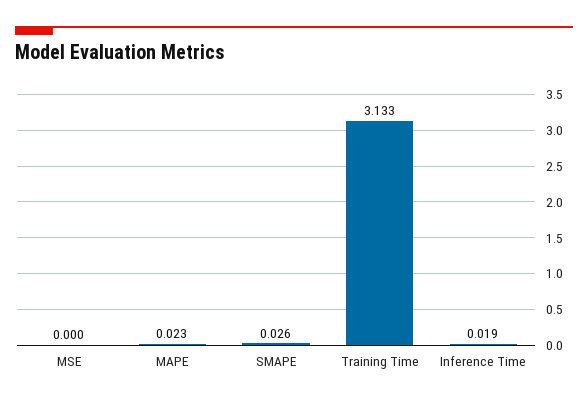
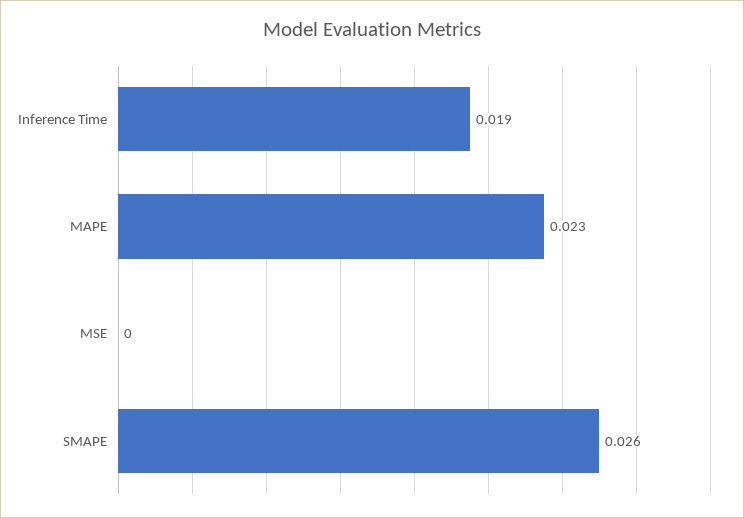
Training Time: 3.133 -> none

